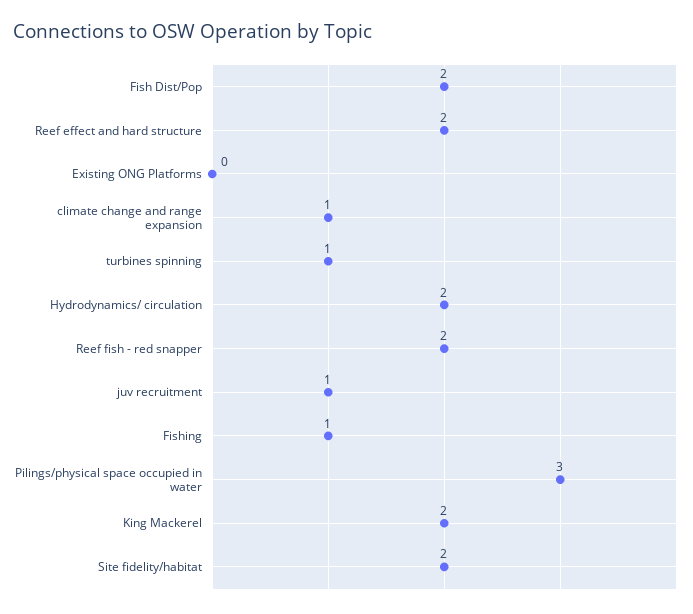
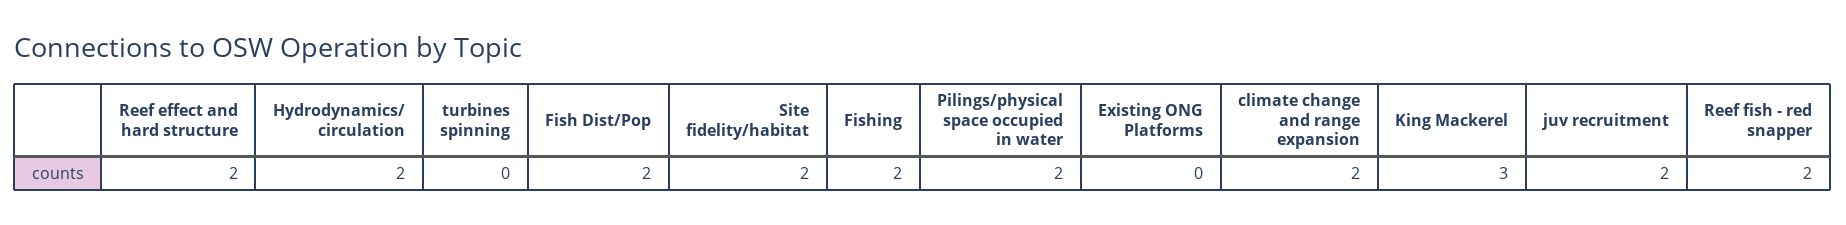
climate change and range expansion: 1 -> 2
turbines spinning: 1 -> 0
juv recruitment: 1 -> 2
Fishing: 1 -> 2
Pilings/physical space occupied in water: 3 -> 2
King Mackerel: 2 -> 3

